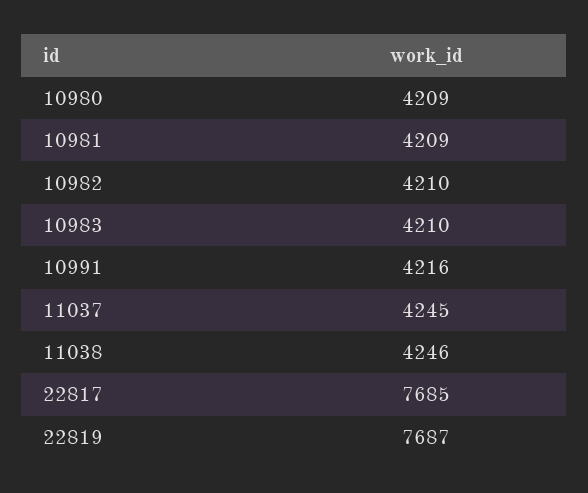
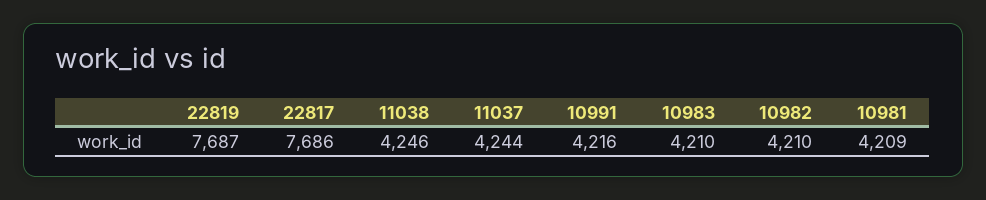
10980: 4209 -> none
11037: 4245 -> 4244
22817: 7685 -> 7686

